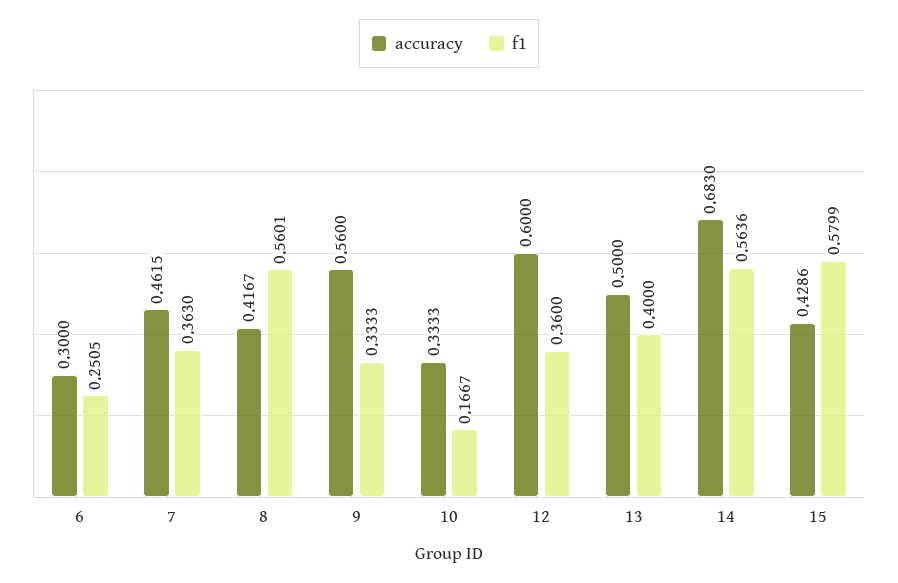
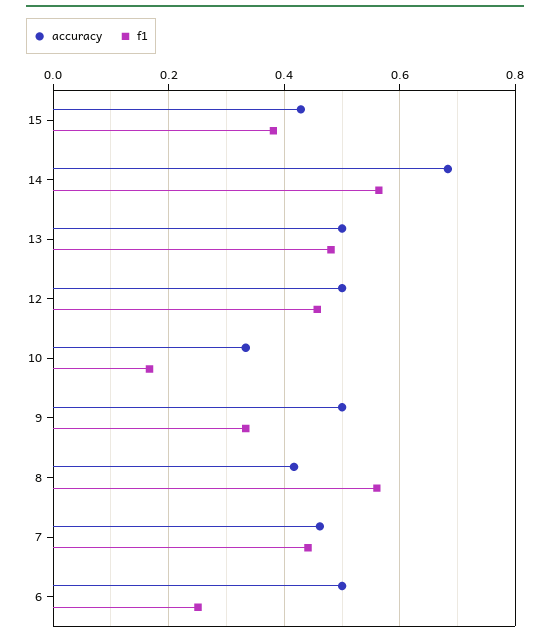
accuracy, 6: 0.3 -> 0.5
f1, 7: 0.363 -> 0.44
accuracy, 9: 0.56 -> 0.5
accuracy, 12: 0.6 -> 0.5
f1, 12: 0.36 -> 0.46
f1, 13: 0.4 -> 0.48
f1, 15: 0.5799 -> 0.38

